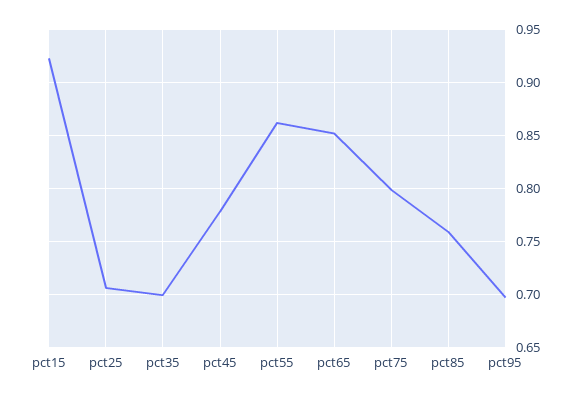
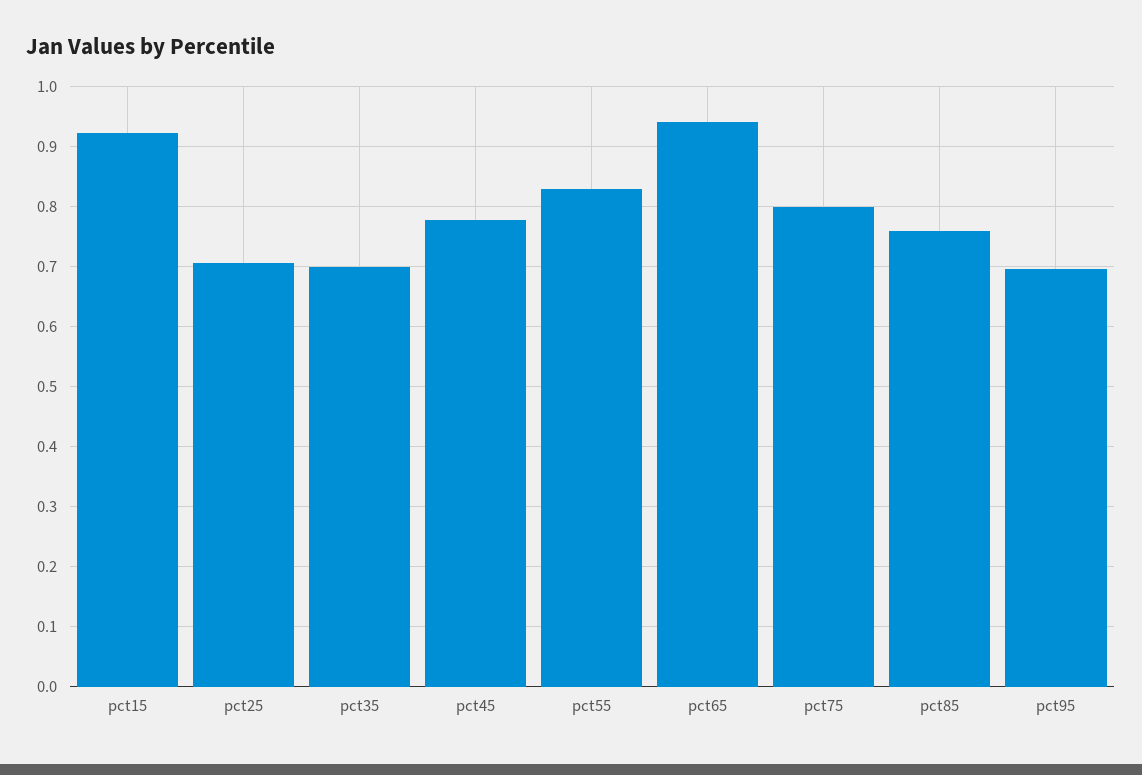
pct55: 0.86 -> 0.83
pct65: 0.85 -> 0.94

